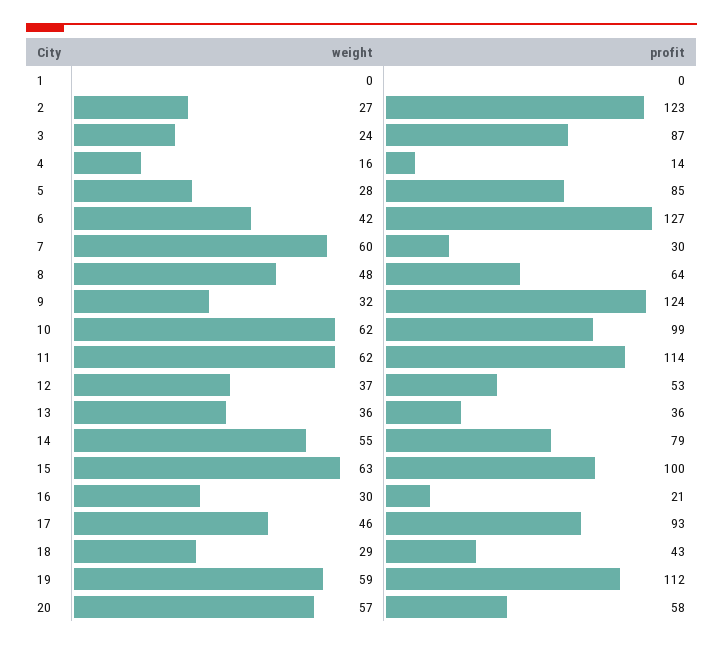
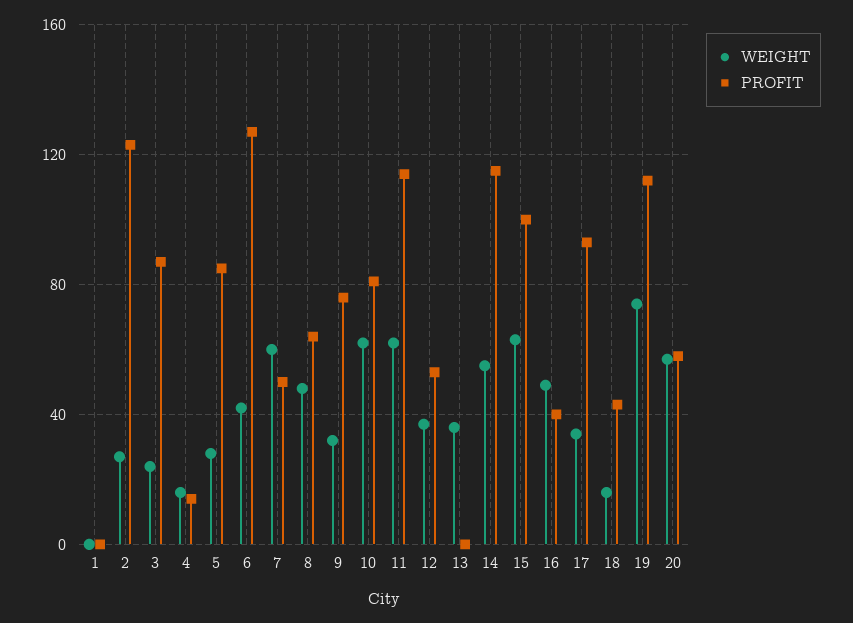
profit, 7: 30 -> 50
profit, 9: 124 -> 75
profit, 10: 99 -> 80
profit, 13: 36 -> 0
profit, 14: 79 -> 115
weight, 16: 30 -> 50
profit, 16: 21 -> 40
weight, 17: 46 -> 35
weight, 18: 29 -> 15
weight, 19: 59 -> 75

